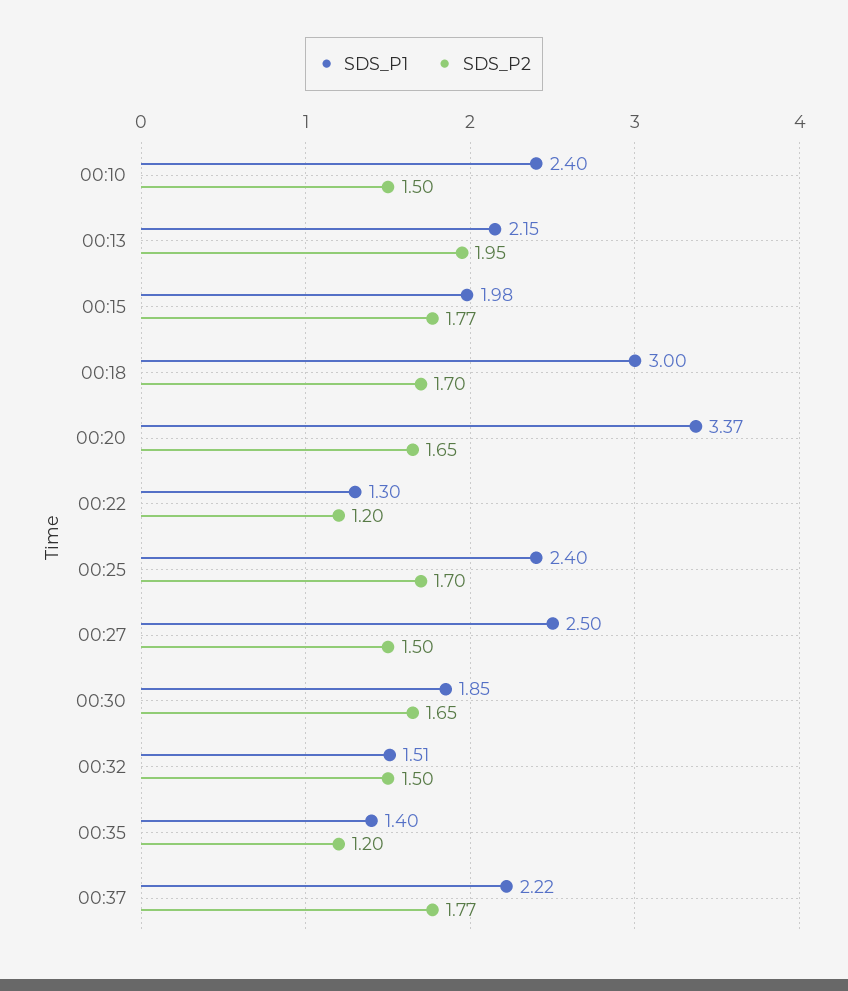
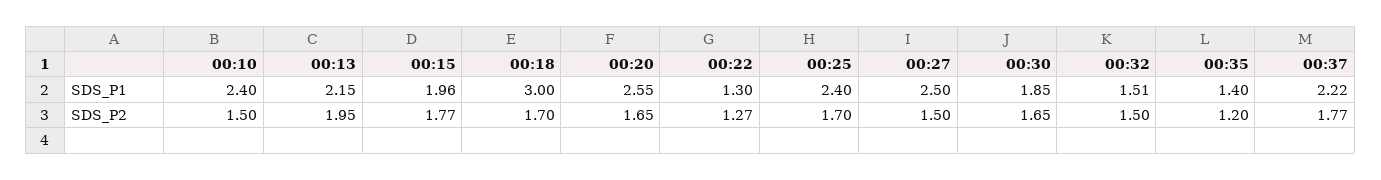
SDS_P1, 00:15: 1.98 -> 1.96
SDS_P1, 00:20: 3.37 -> 2.55
SDS_P2, 00:22: 1.2 -> 1.27

